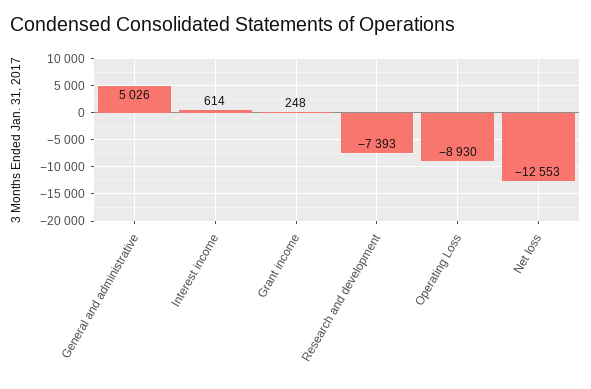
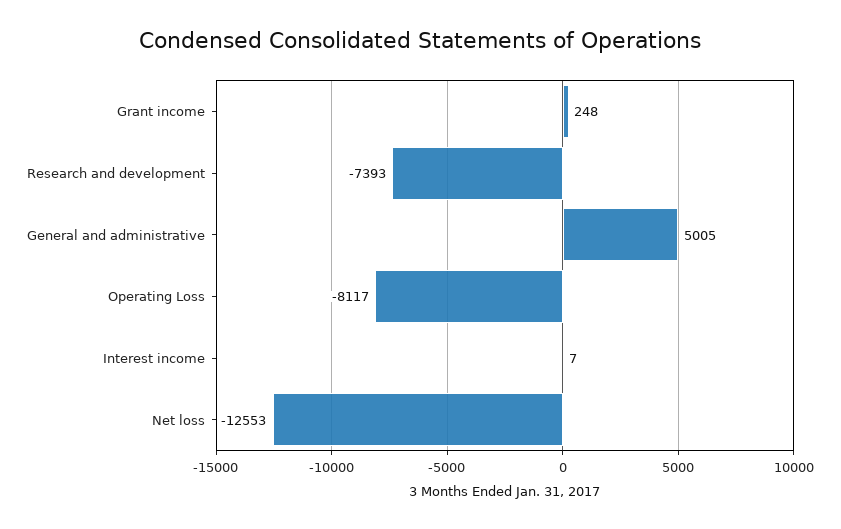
General and administrative: 5026 -> 5005
Interest income: 614 -> 7
Operating Loss: -8930 -> -8117

